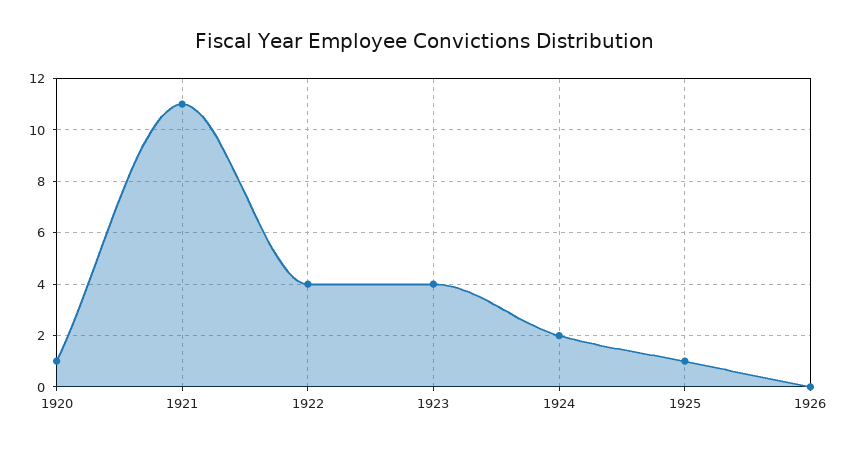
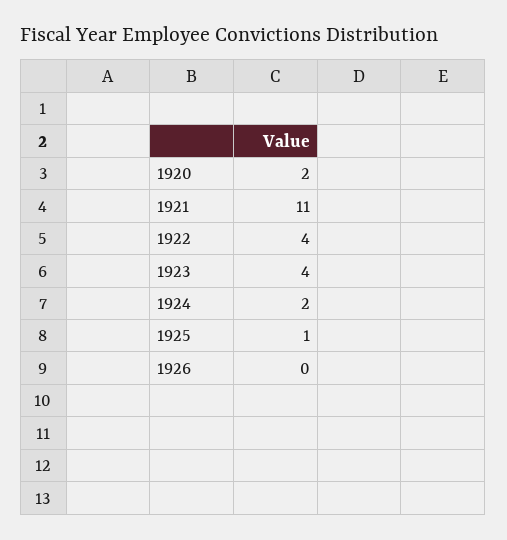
1920: 1 -> 2

